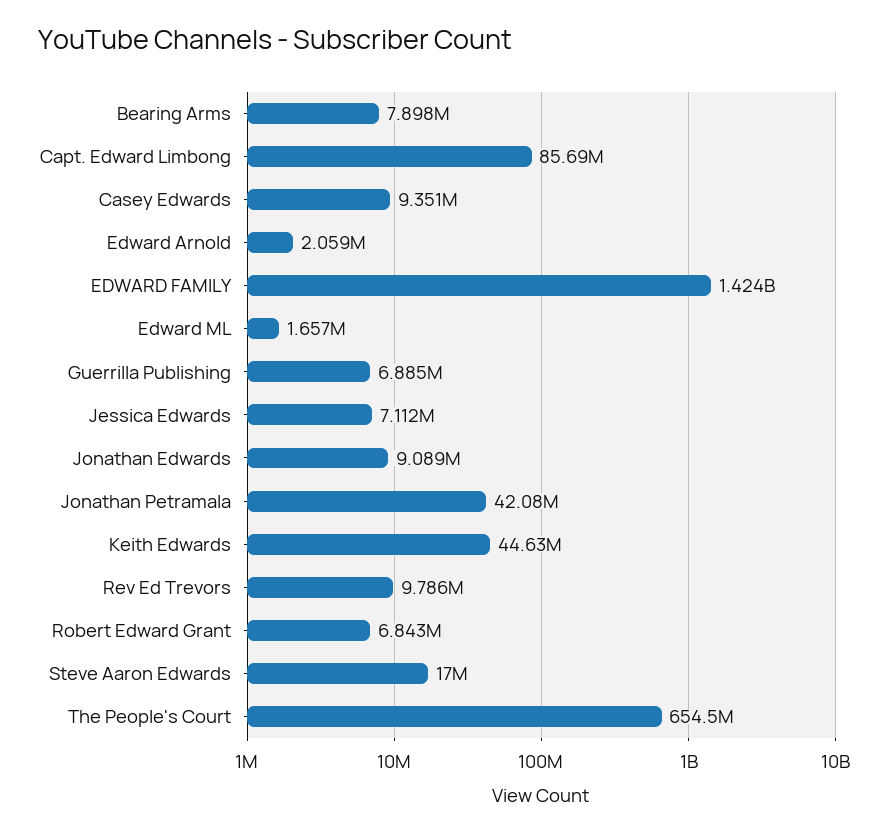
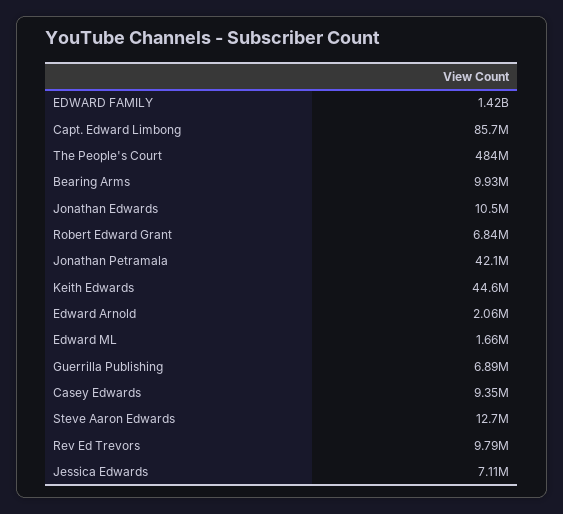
Bearing Arms: 7898000 -> 9930000
Jonathan Edwards: 9089000 -> 10500000
Steve Aaron Edwards: 17000000 -> 12700000
The People's Court: 654500000 -> 484000000

